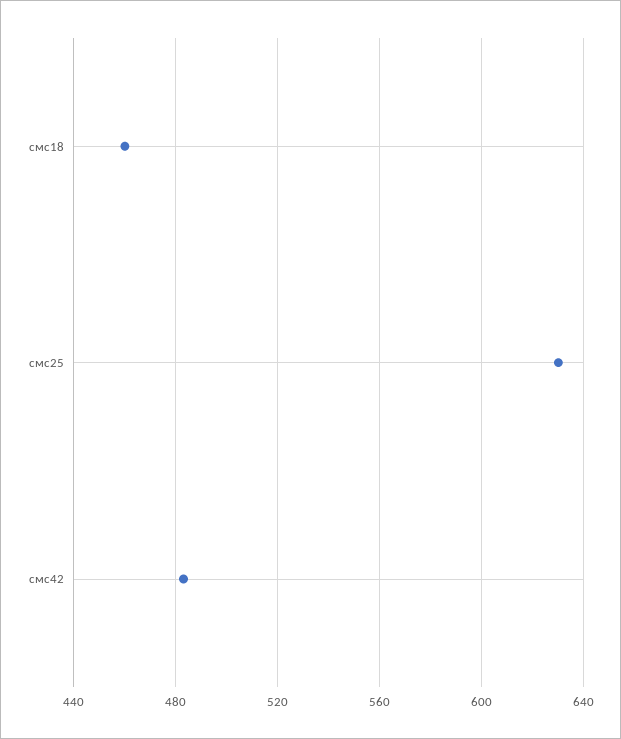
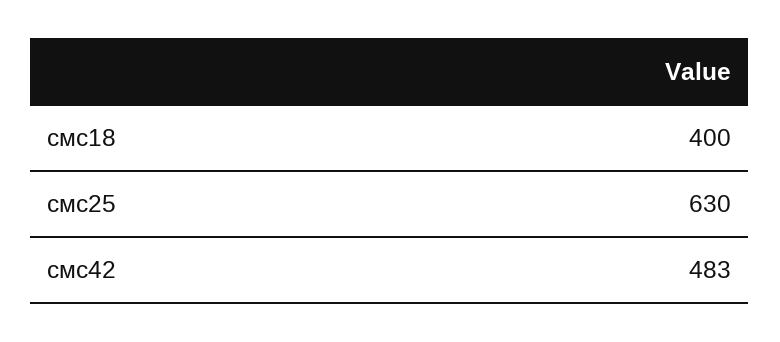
смс18: 460 -> 400

